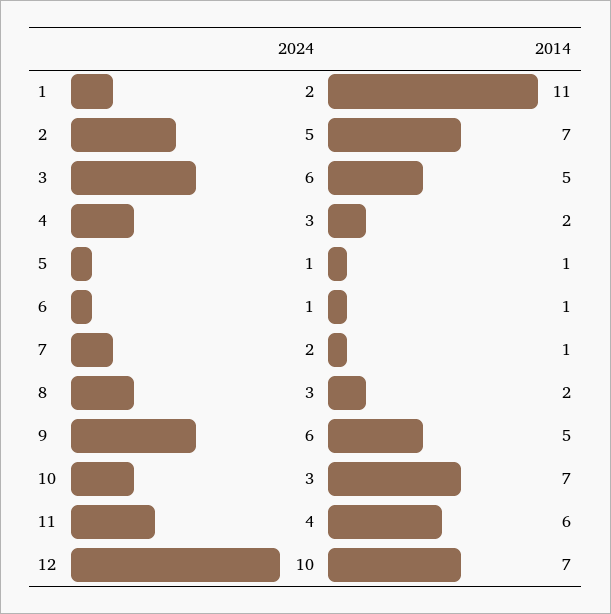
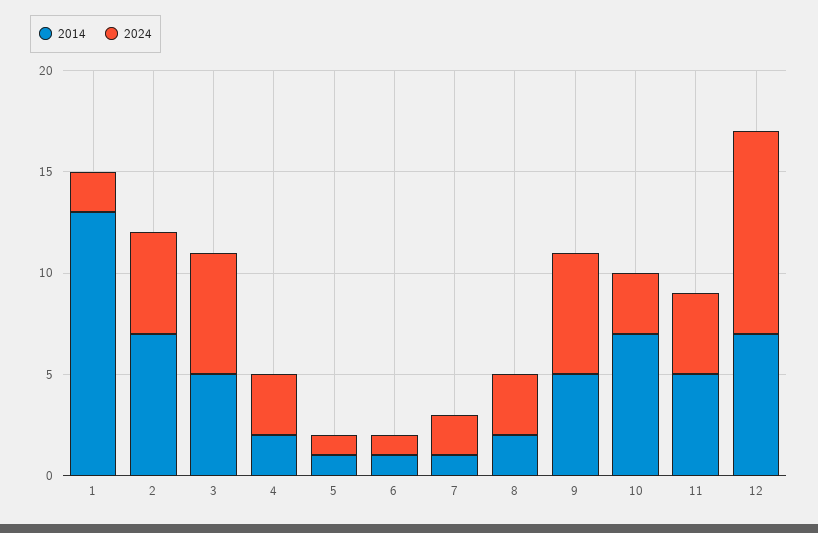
2014, 1: 11 -> 13
2014, 11: 6 -> 5

